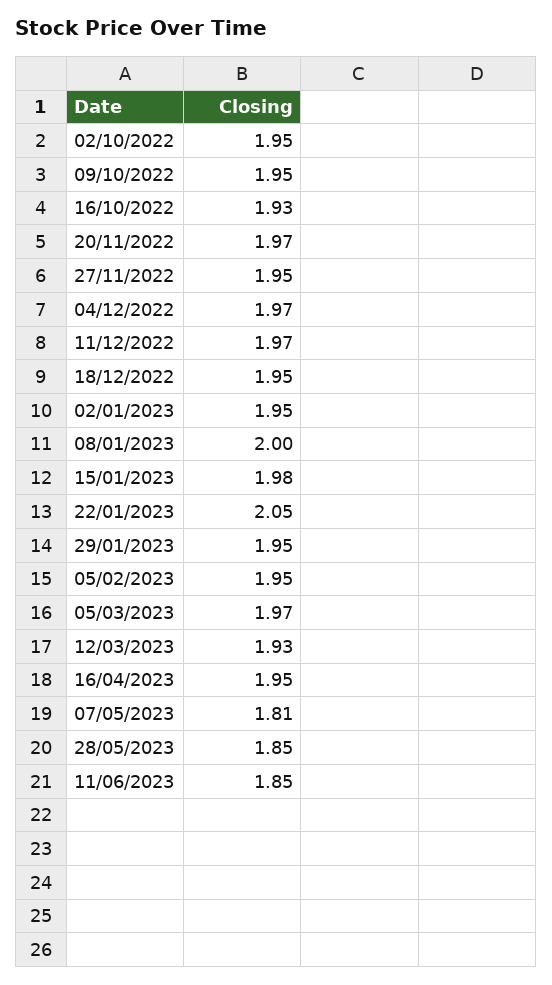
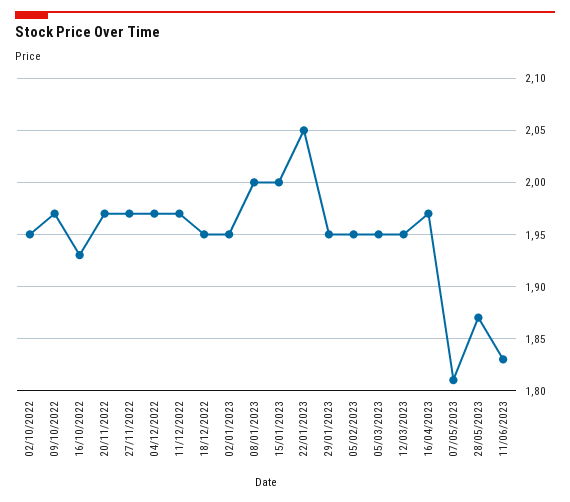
09/10/2022: 1.95 -> 1.97
27/11/2022: 1.95 -> 1.97
15/01/2023: 1.98 -> 2
05/03/2023: 1.97 -> 1.95
12/03/2023: 1.93 -> 1.95
16/04/2023: 1.95 -> 1.97
28/05/2023: 1.85 -> 1.87
11/06/2023: 1.85 -> 1.83

